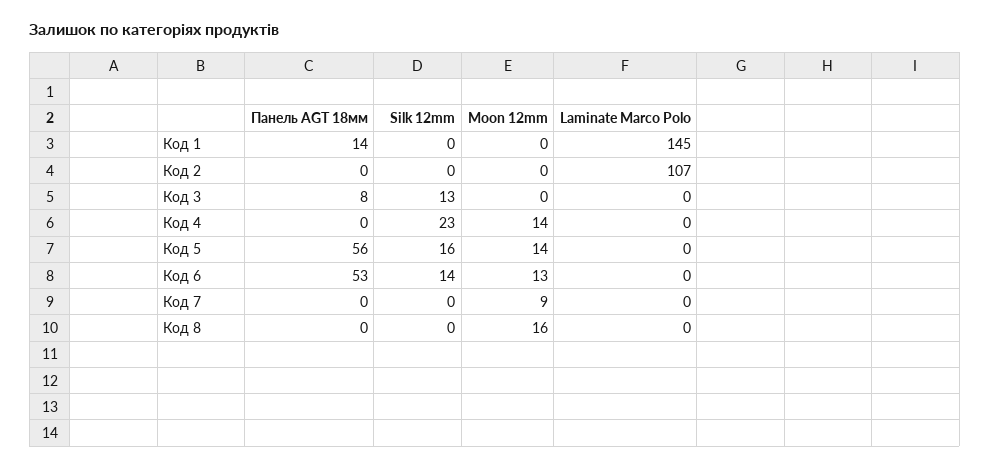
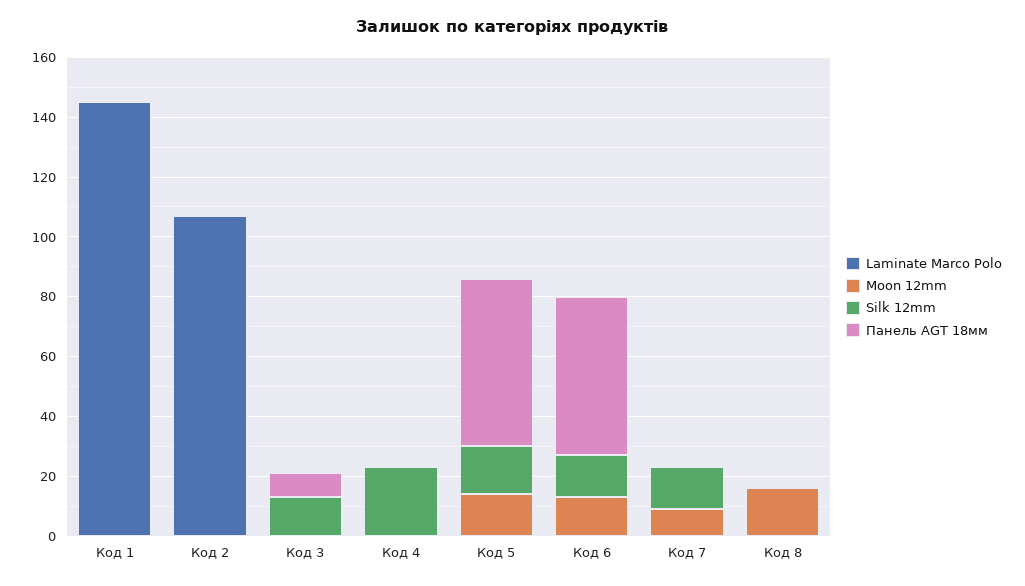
Панель AGT 18мм, Код 1: 14 -> 0
Moon 12mm, Код 4: 14 -> 0
Silk 12mm, Код 7: 0 -> 15

